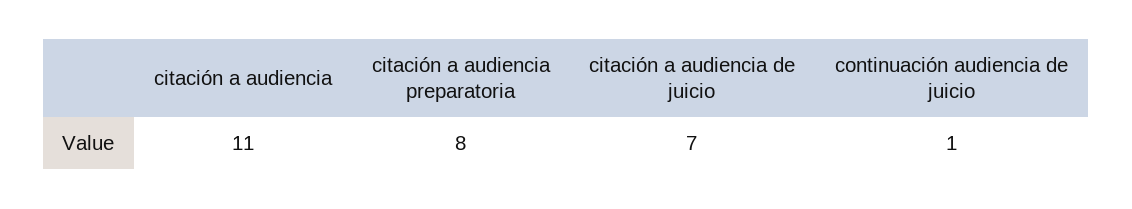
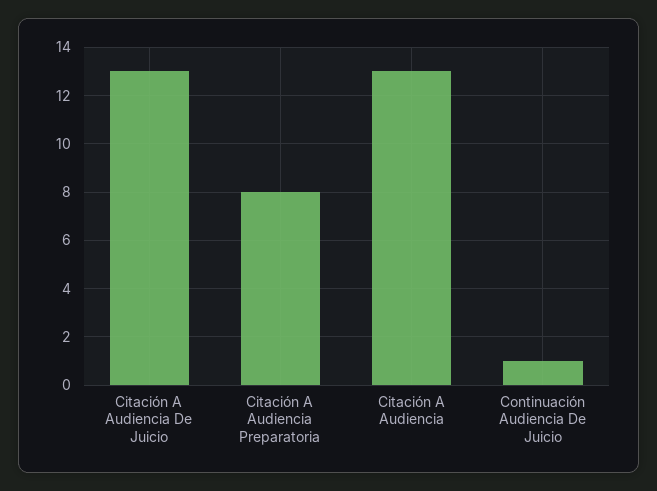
citación a audiencia: 11 -> 13
citación a audiencia de juicio: 7 -> 13

